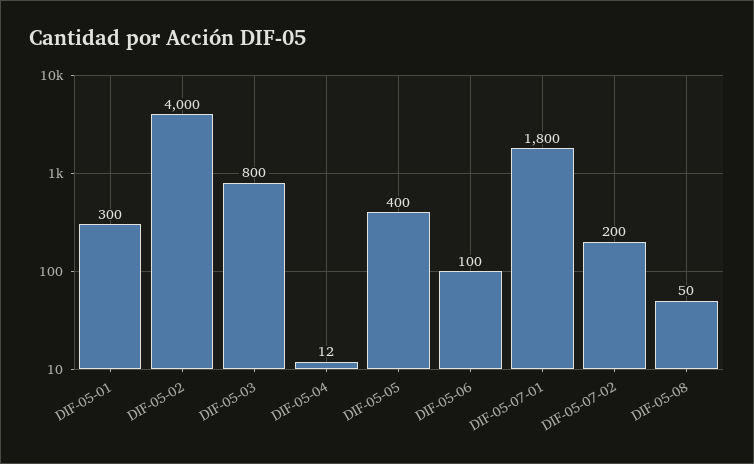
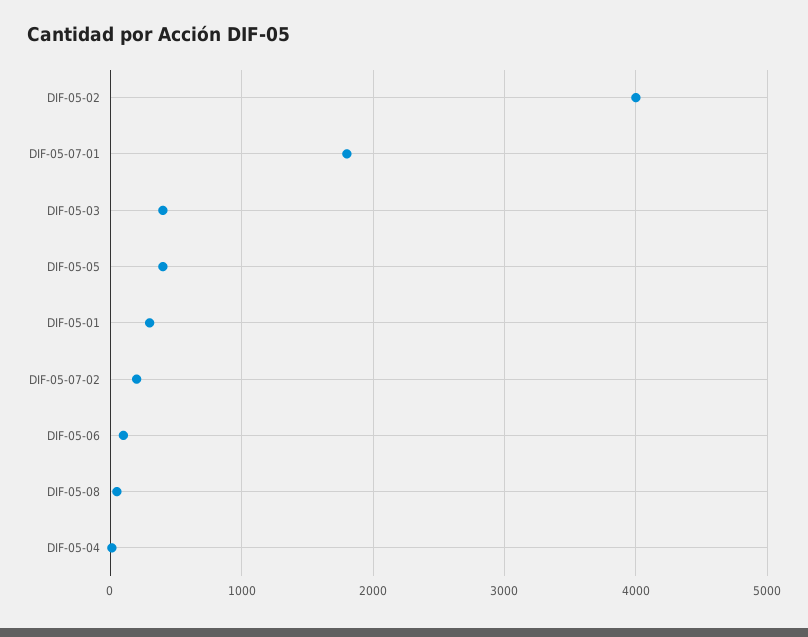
DIF-05-03: 800 -> 400

